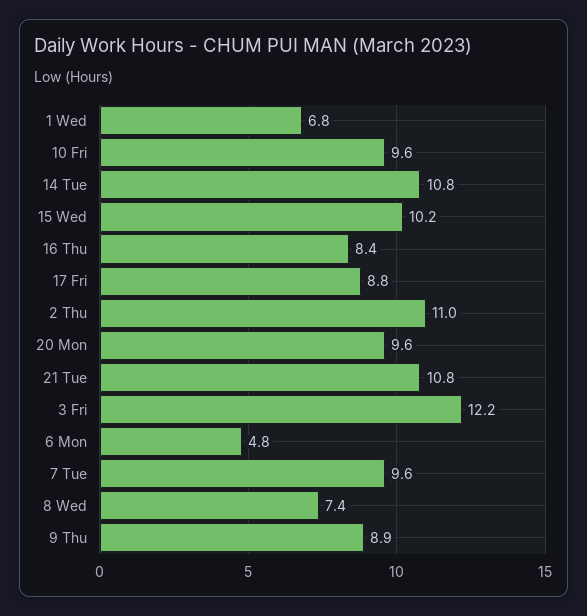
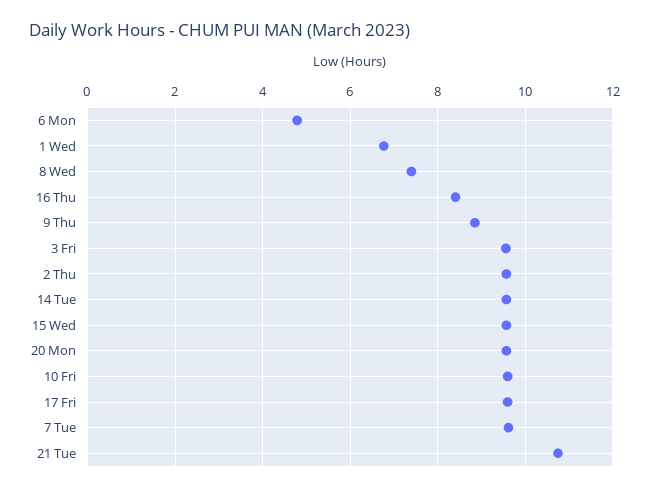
14 Tue: 10.8 -> 9.6
15 Wed: 10.2 -> 9.6
17 Fri: 8.8 -> 9.6
2 Thu: 11 -> 9.6
3 Fri: 12.2 -> 9.6

